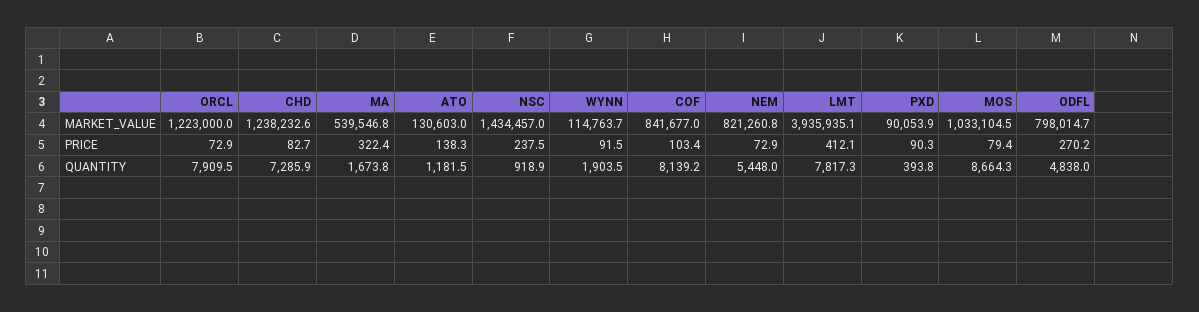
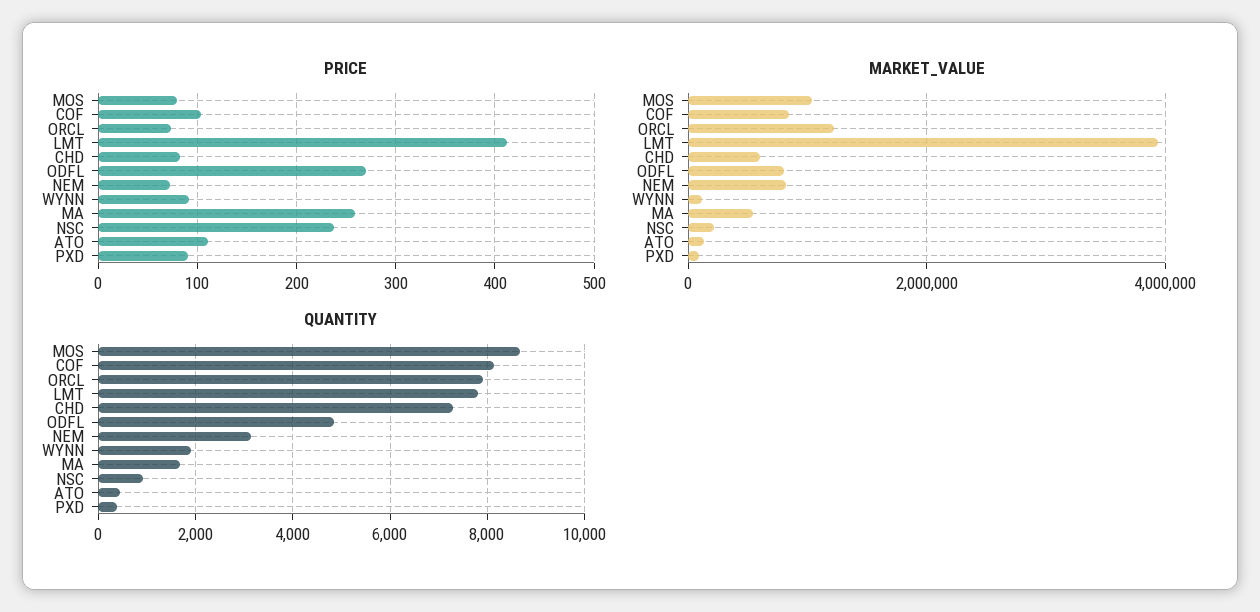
MARKET_VALUE, CHD: 1238232.6 -> 600000
MARKET_VALUE, NSC: 1434457 -> 200000
PRICE, MA: 322.4 -> 260
PRICE, ATO: 138.3 -> 110
QUANTITY, ATO: 1181.5 -> 400
QUANTITY, NEM: 5448 -> 3200

